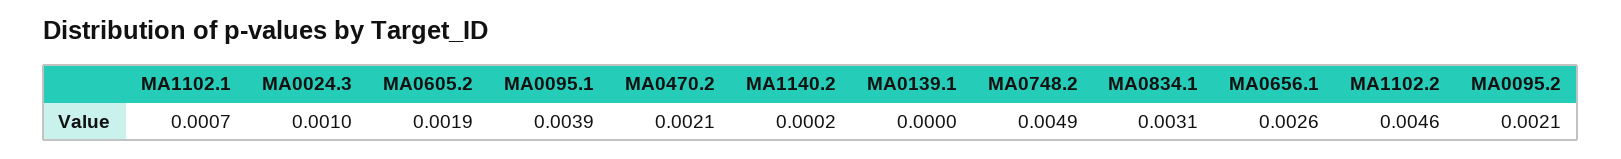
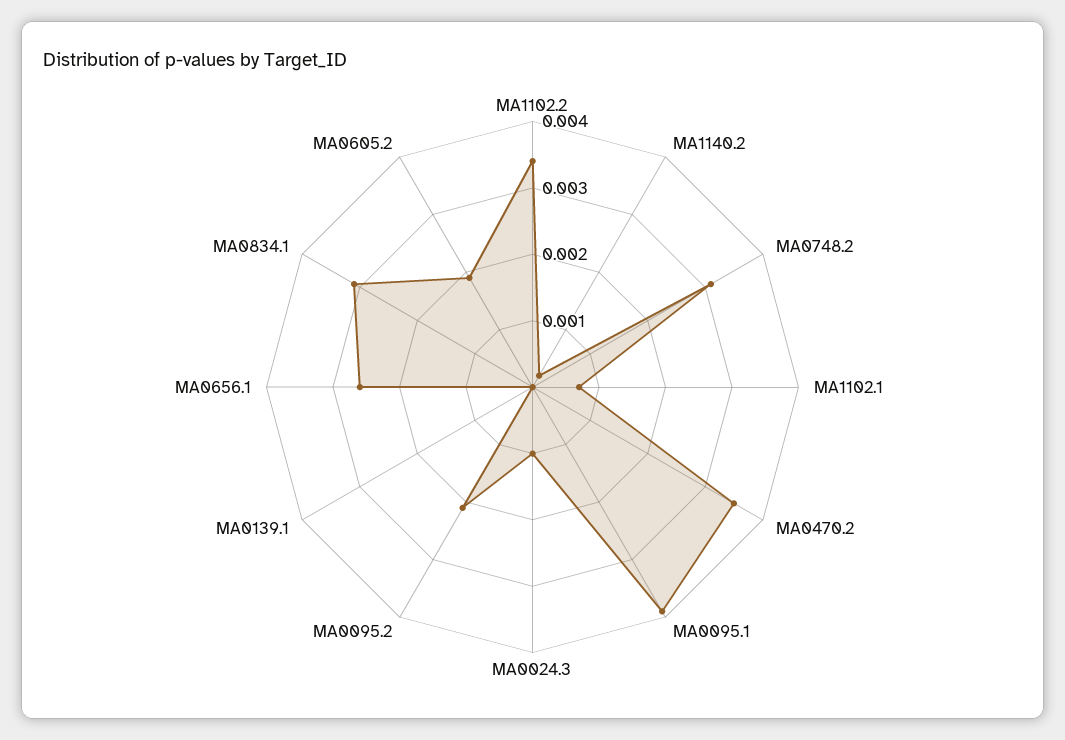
MA0470.2: 0.0021 -> 0.0035
MA0748.2: 0.0049 -> 0.003
MA1102.2: 0.0046 -> 0.0035

